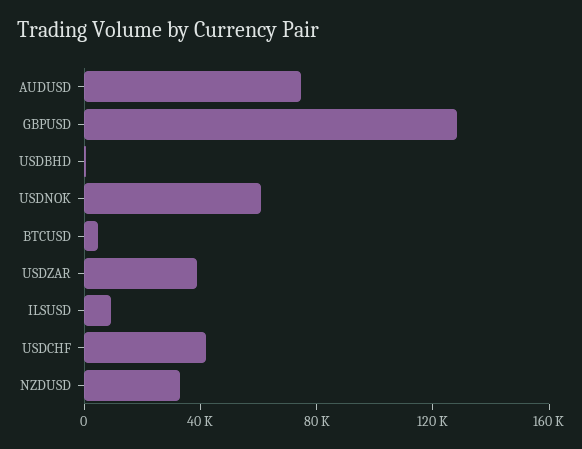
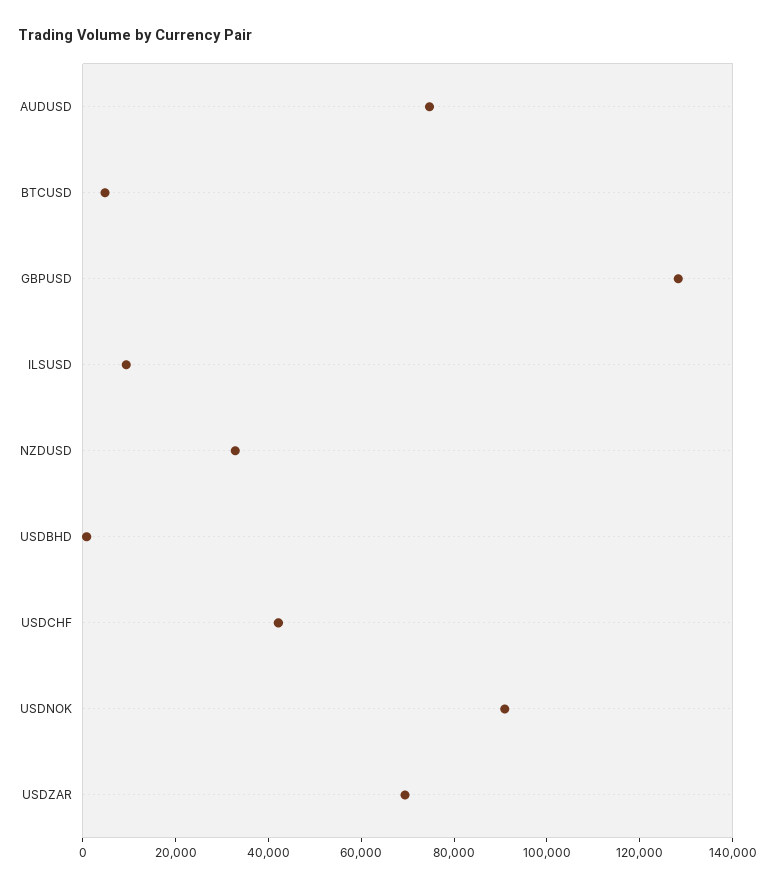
USDNOK: 60000 -> 90000
USDZAR: 40000 -> 70000

